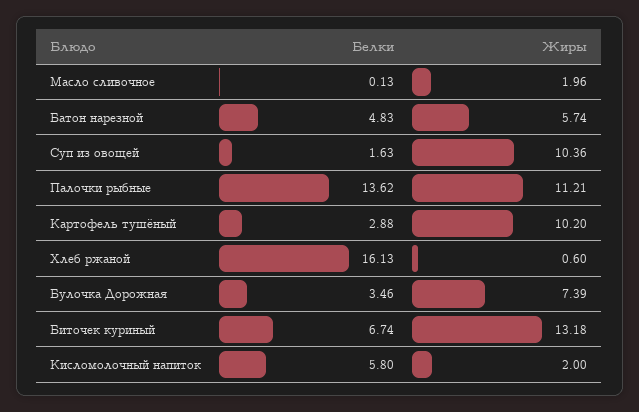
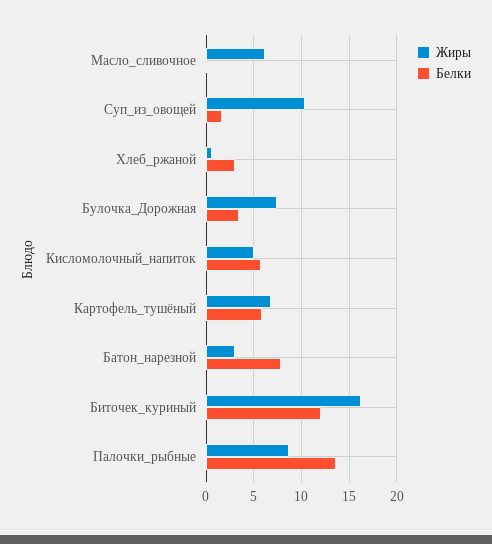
Жиры, Масло сливочное: 1.96 -> 6
Белки, Батон нарезной: 4.83 -> 8
Жиры, Батон нарезной: 5.74 -> 3
Жиры, Палочки рыбные: 11.21 -> 9
Белки, Картофель тушёный: 2.88 -> 6
Жиры, Картофель тушёный: 10.2 -> 7
Белки, Хлеб ржаной: 16.13 -> 3
Белки, Биточек куриный: 6.74 -> 12
Жиры, Биточек куриный: 13.18 -> 16
Жиры, Кисломолочный напиток: 2 -> 5

